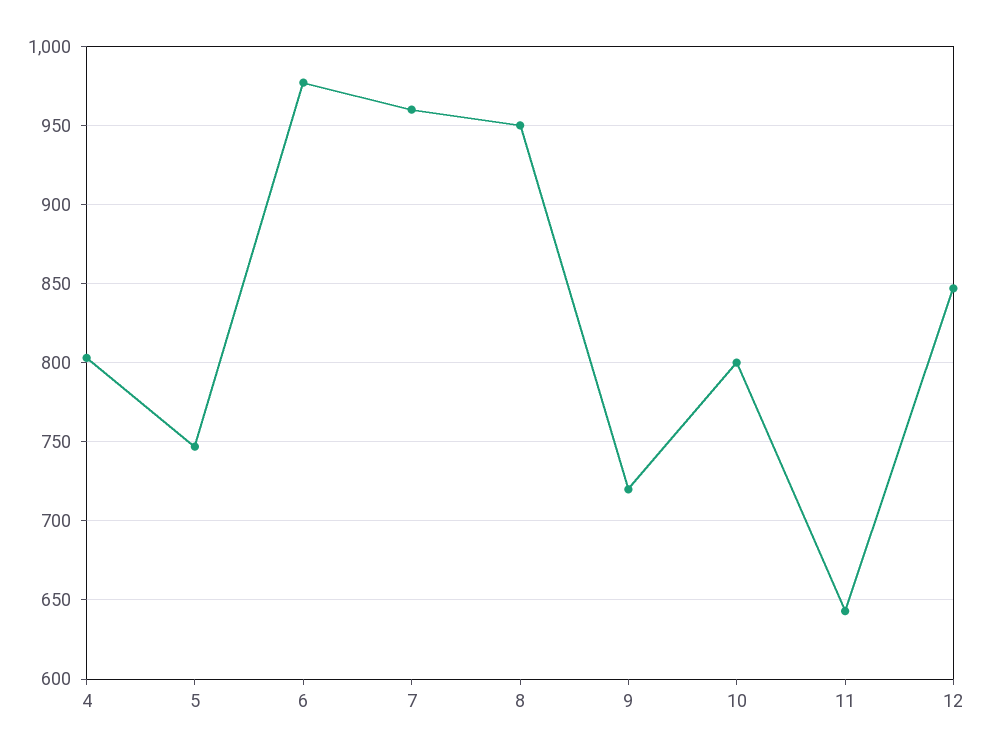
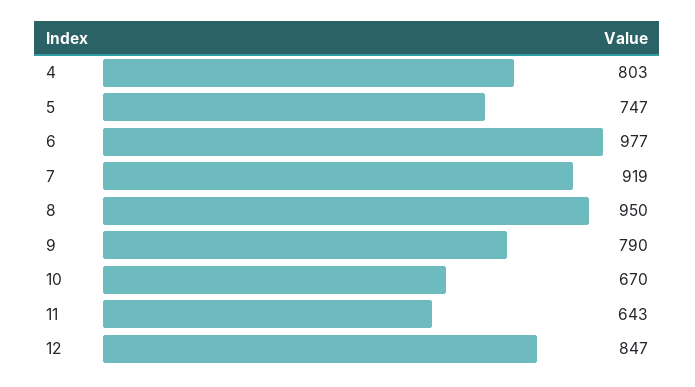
7: 960 -> 919
9: 720 -> 790
10: 800 -> 670

